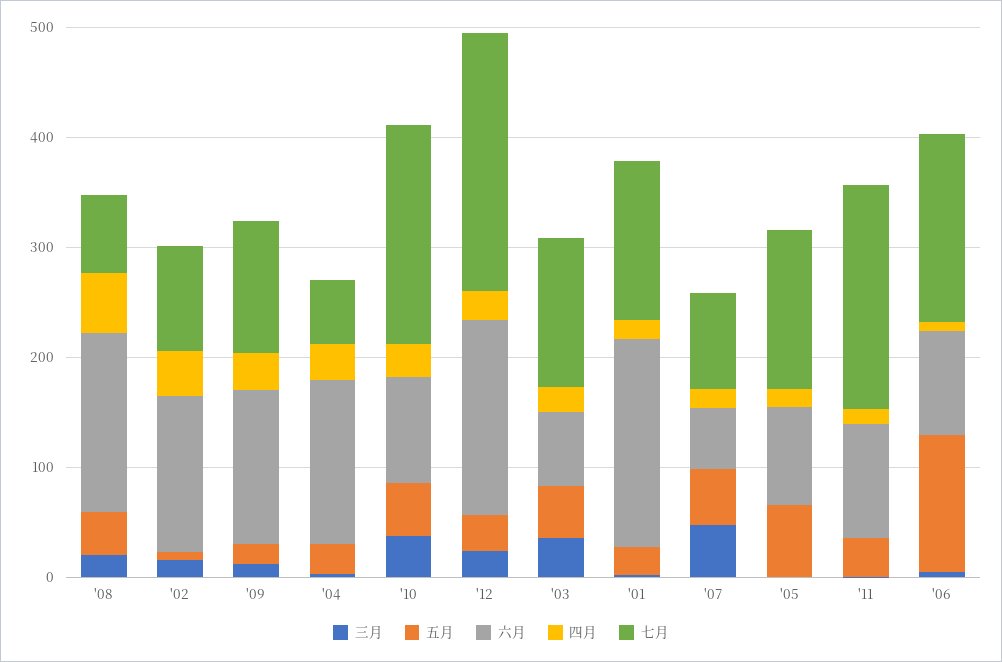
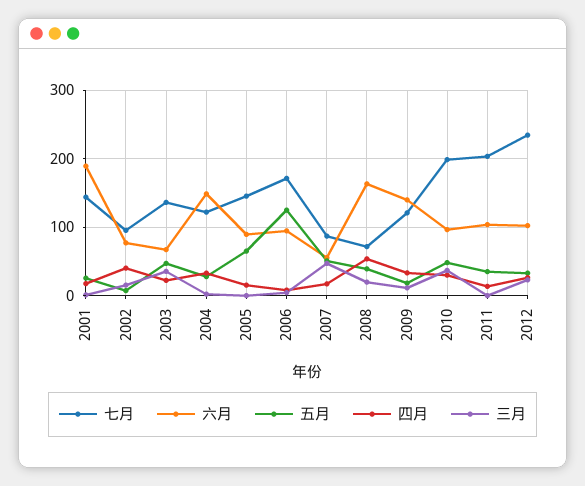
六月, '02: 140 -> 80
七月, '04: 60 -> 120
六月, '12: 180 -> 100

